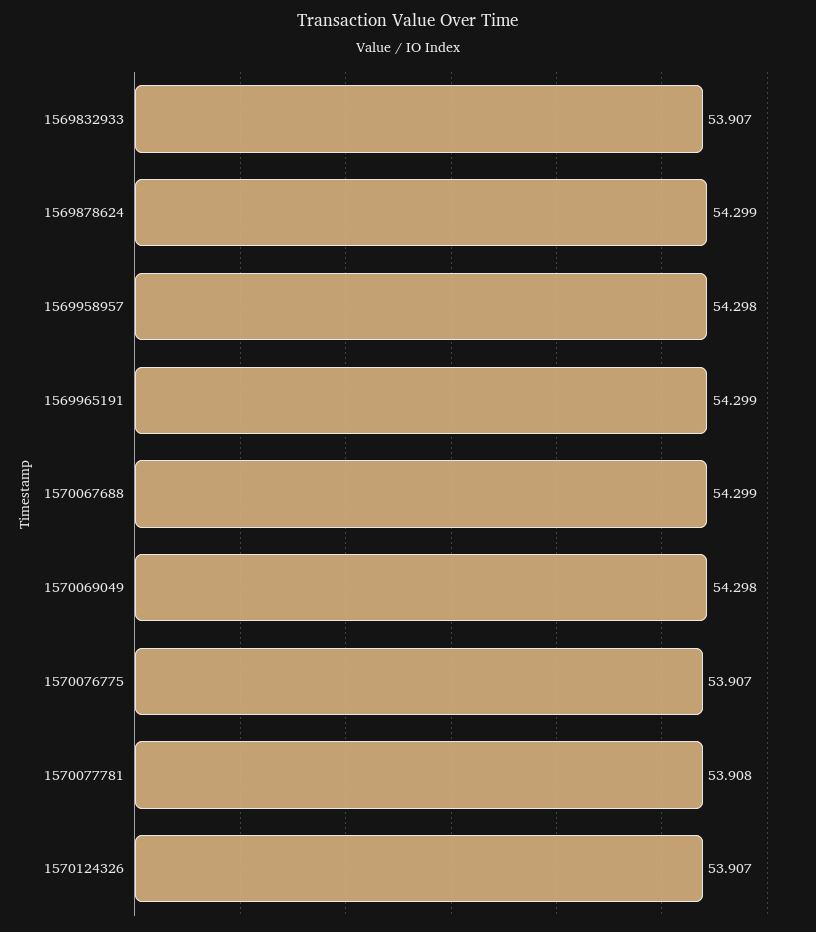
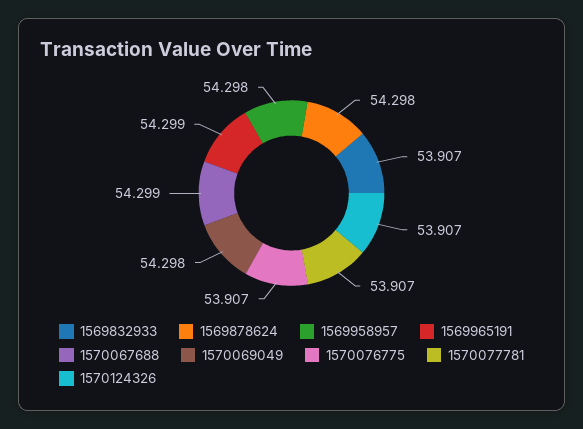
1569878624: 54.299 -> 54.298
1570077781: 53.908 -> 53.907

